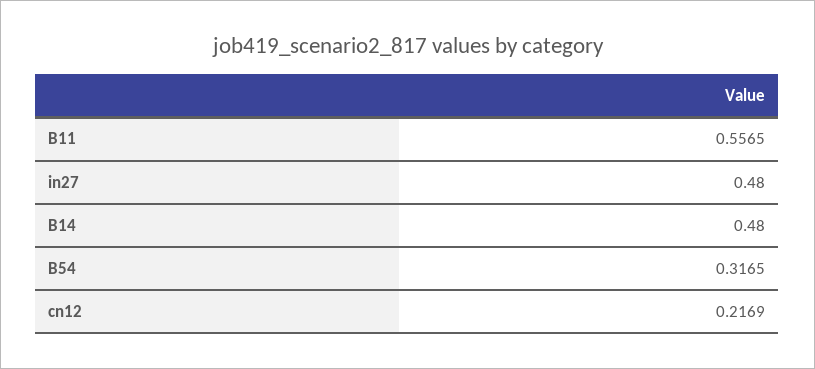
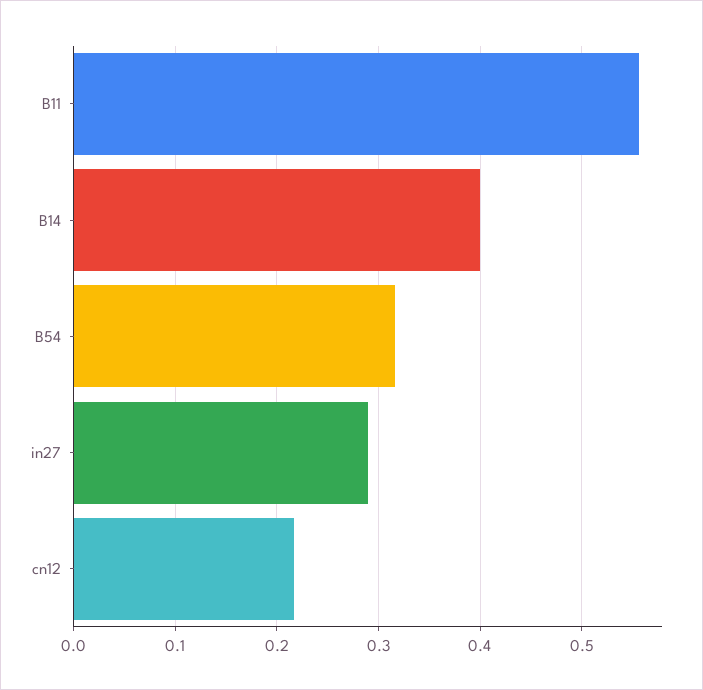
in27: 0.48 -> 0.29
B14: 0.48 -> 0.4

